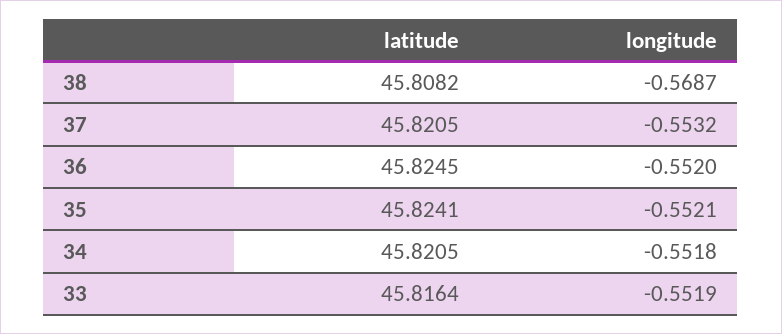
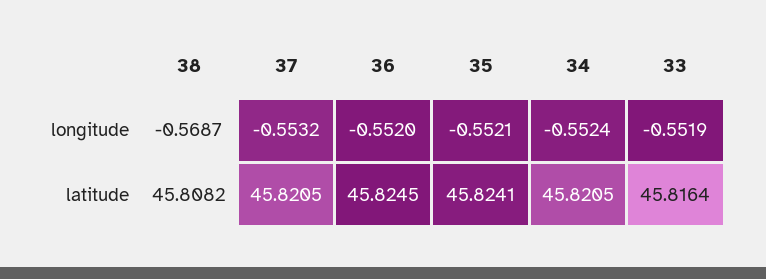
longitude, 34: -0.5518 -> -0.5524

